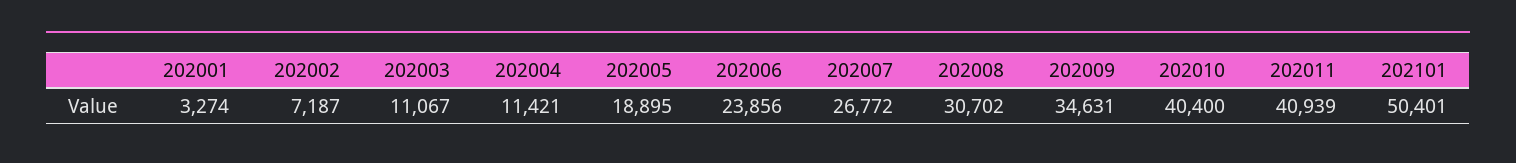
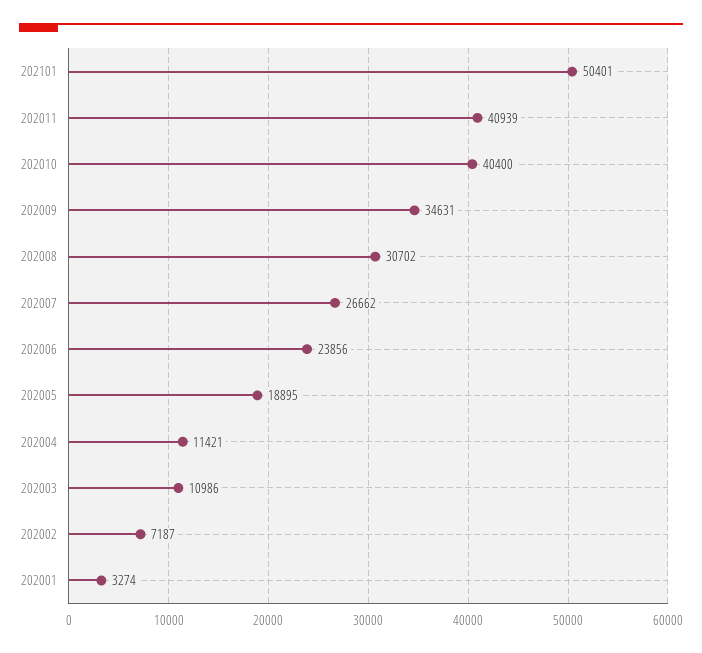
202003: 11067 -> 10986
202007: 26772 -> 26662

